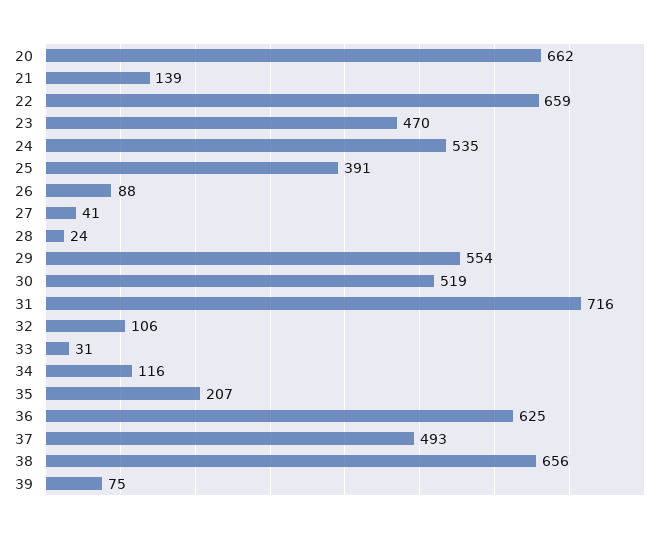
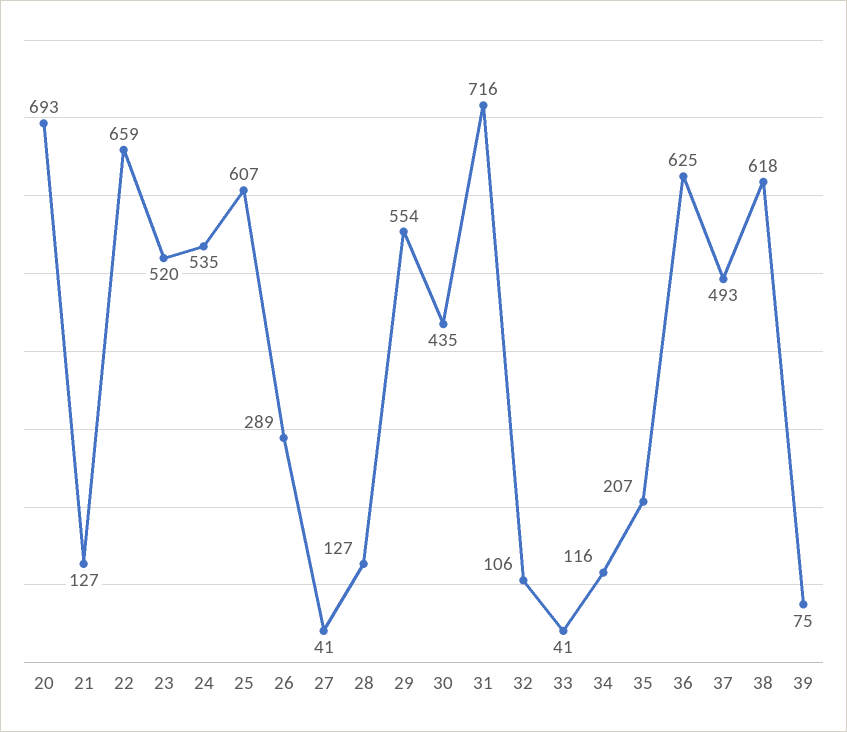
20: 662 -> 693
21: 139 -> 127
23: 470 -> 520
25: 391 -> 607
26: 88 -> 289
28: 24 -> 127
30: 519 -> 435
33: 31 -> 41
38: 656 -> 618

